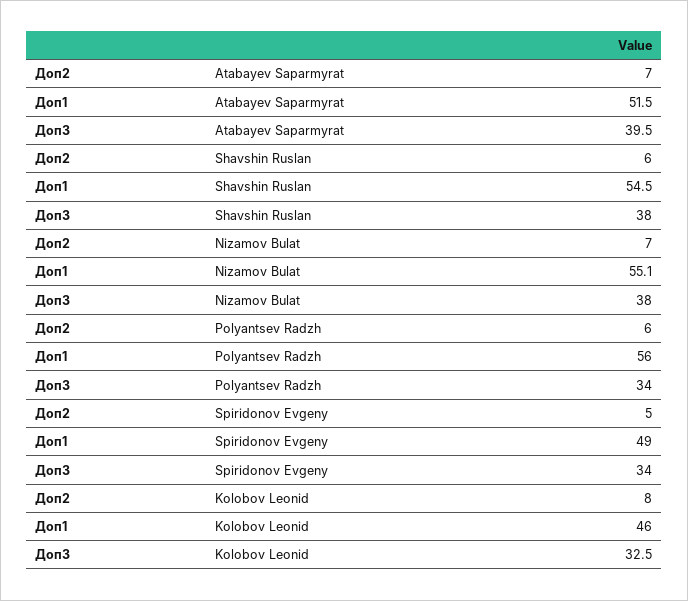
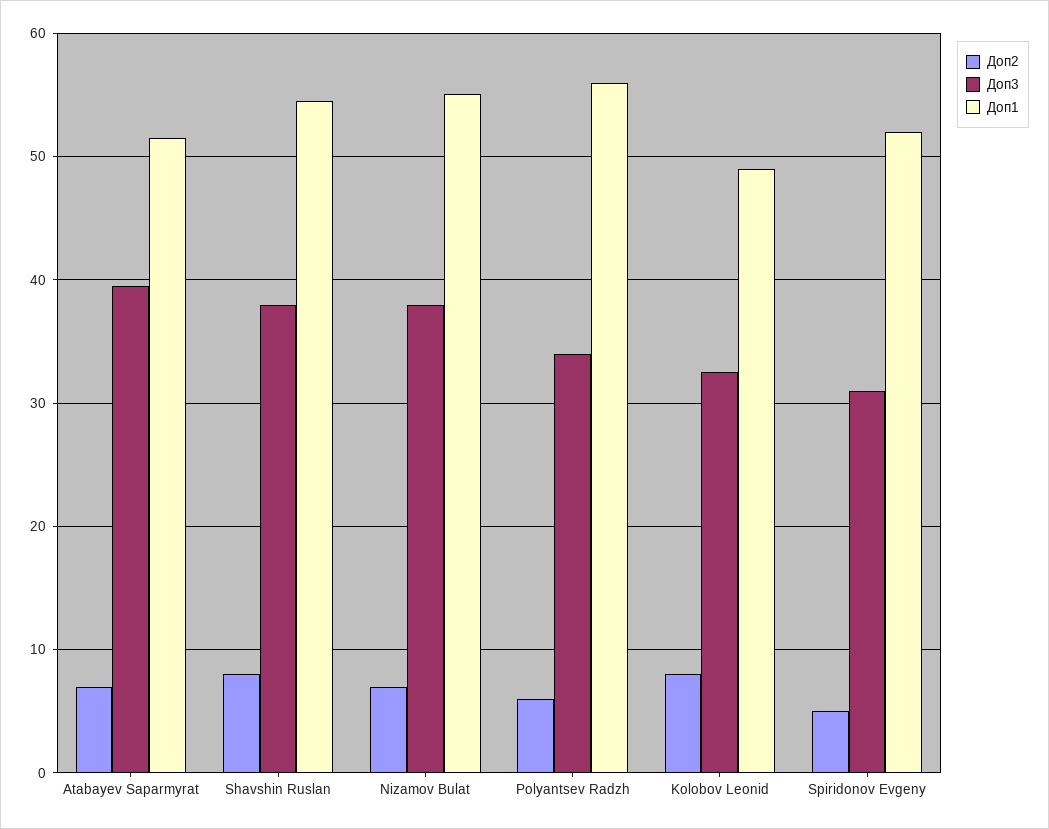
Доп2, Shavshin Ruslan: 6 -> 8
Доп1, Spiridonov Evgeny: 49 -> 52
Доп3, Spiridonov Evgeny: 34 -> 31
Доп1, Kolobov Leonid: 46 -> 49

